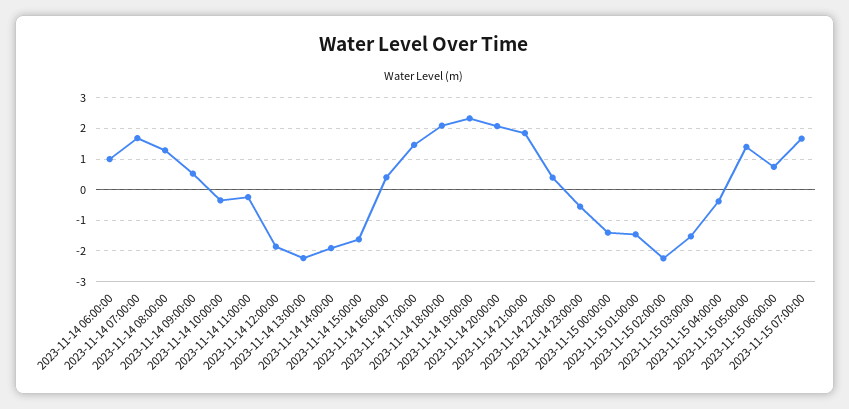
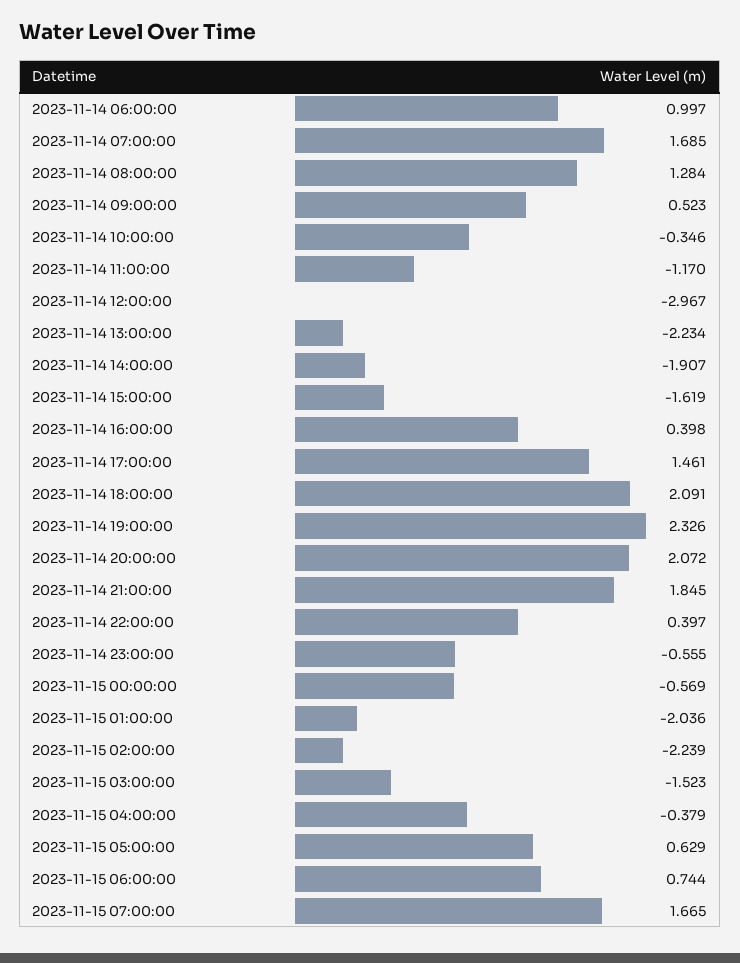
2023-11-14 11:00:00: -0.2 -> -1.17
2023-11-14 12:00:00: -1.8 -> -2.967
2023-11-15 00:00:00: -1.4 -> -0.569
2023-11-15 01:00:00: -1.4 -> -2.036
2023-11-15 05:00:00: 1.4 -> 0.629

